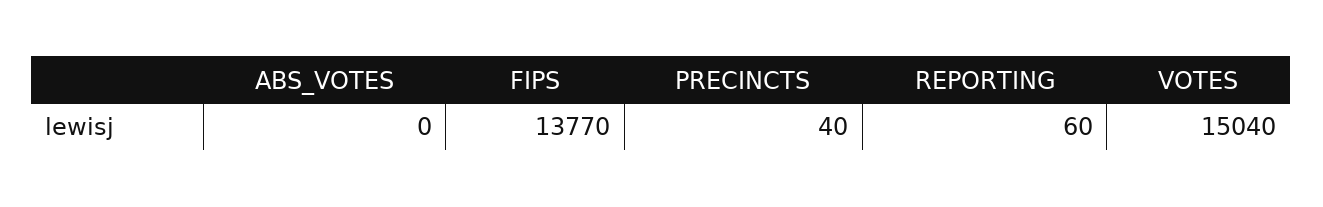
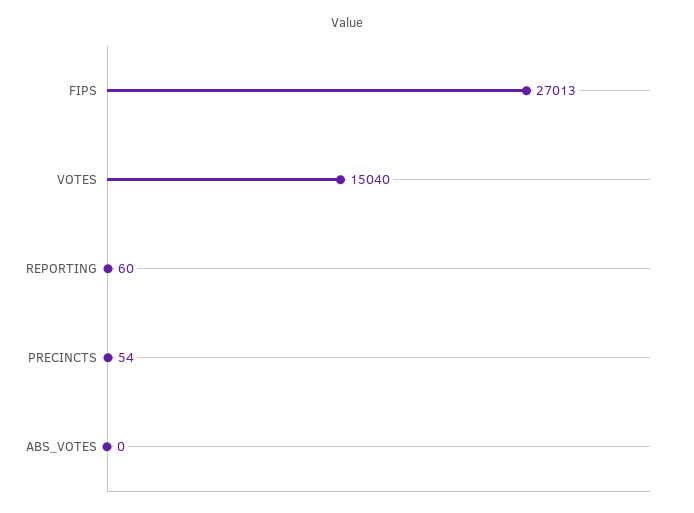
FIPS: 13770 -> 27013
PRECINCTS: 40 -> 54

